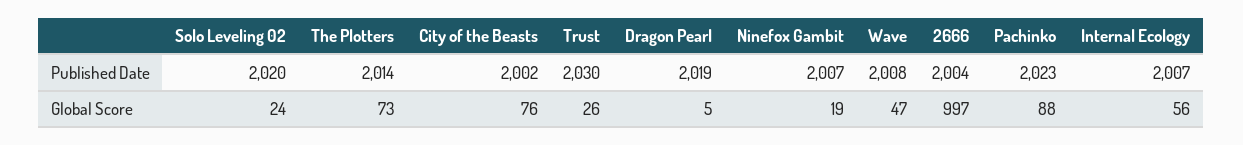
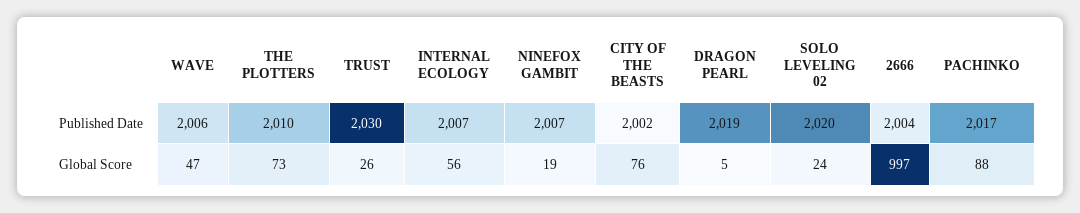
The Plotters, Published Date: 2014 -> 2010
Wave, Published Date: 2008 -> 2006
Pachinko, Published Date: 2023 -> 2017

